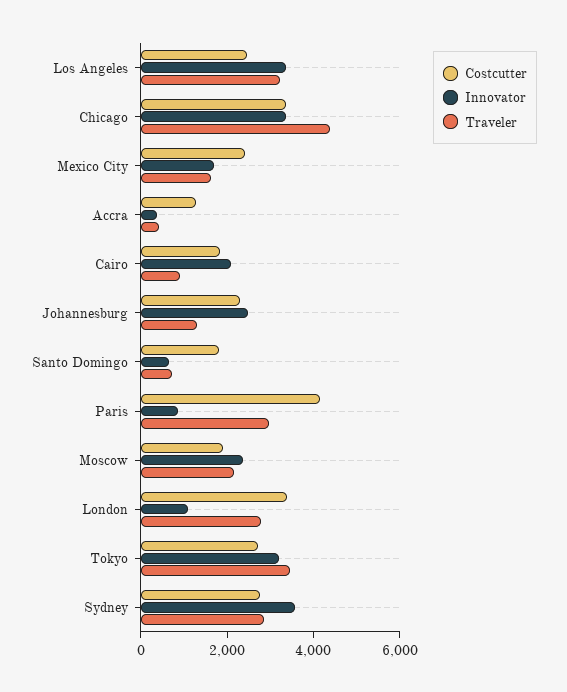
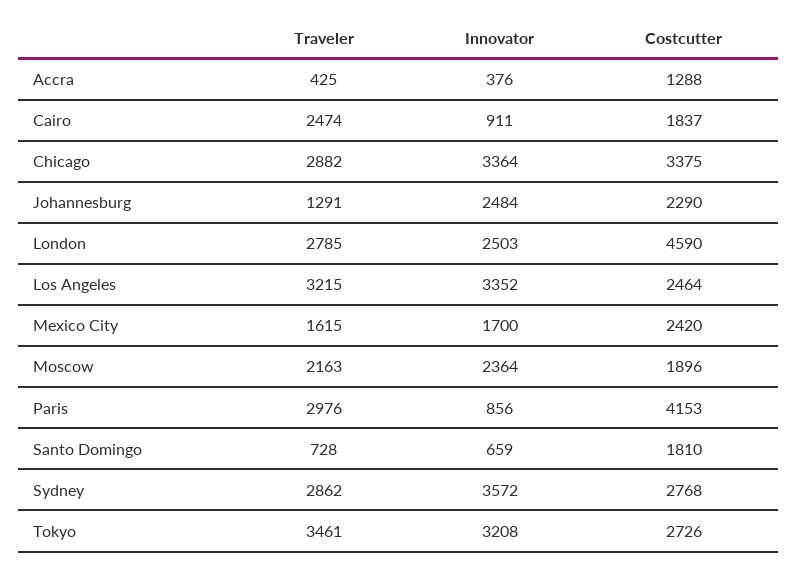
Traveler, Chicago: 4500 -> 2882
Innovator, Cairo: 2000 -> 911
Traveler, Cairo: 1000 -> 2474
Costcutter, London: 3500 -> 4590
Innovator, London: 1000 -> 2503

